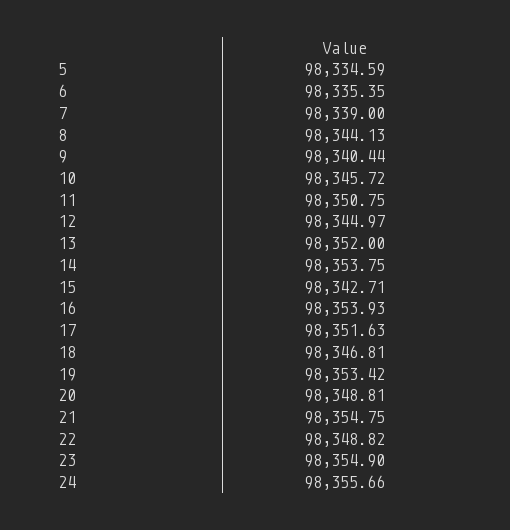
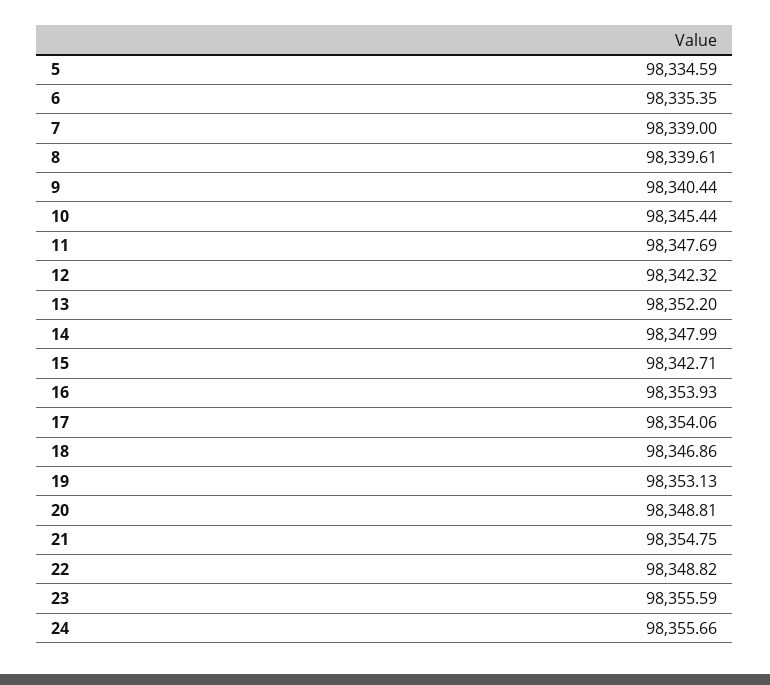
8: 98344.13 -> 98339.61
10: 98345.72 -> 98345.44
11: 98350.75 -> 98347.69
12: 98344.97 -> 98342.32
13: 98352 -> 98352.2
14: 98353.75 -> 98347.99
17: 98351.63 -> 98354.06
18: 98346.81 -> 98346.86
19: 98353.42 -> 98353.13
23: 98354.9 -> 98355.59

